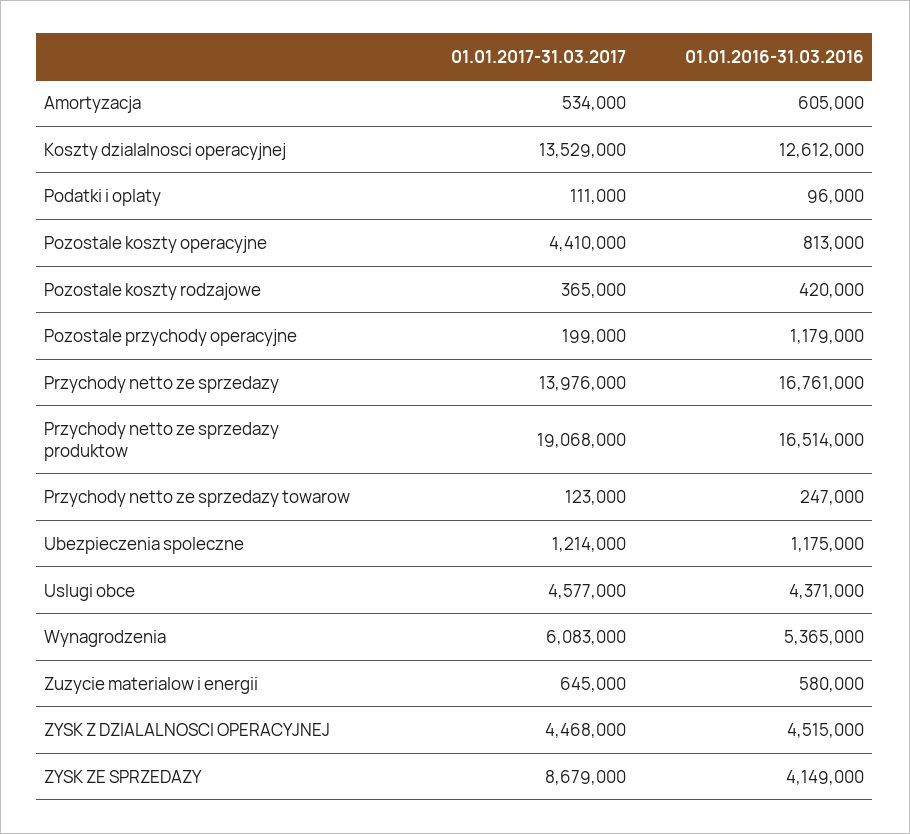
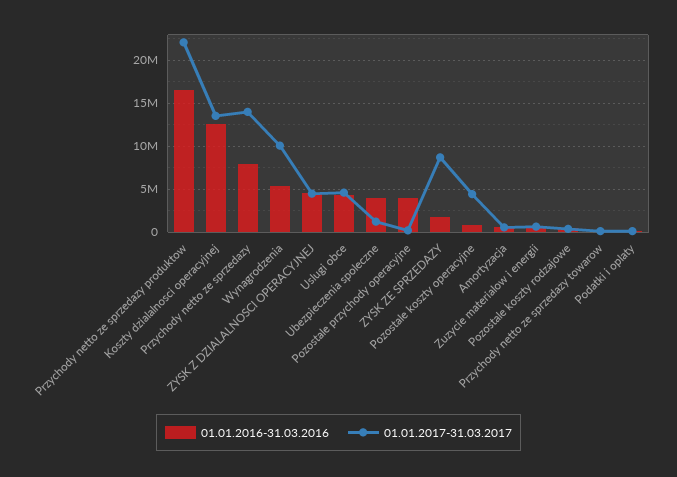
01.01.2016-31.03.2016, Pozostale przychody operacyjne: 1179000 -> 4000000
01.01.2016-31.03.2016, Przychody netto ze sprzedazy: 16761000 -> 8000000
01.01.2017-31.03.2017, Przychody netto ze sprzedazy produktow: 19068000 -> 22000000
01.01.2016-31.03.2016, Ubezpieczenia spoleczne: 1175000 -> 4000000
01.01.2017-31.03.2017, Wynagrodzenia: 6083000 -> 10000000
01.01.2016-31.03.2016, ZYSK ZE SPRZEDAZY: 4149000 -> 2000000

